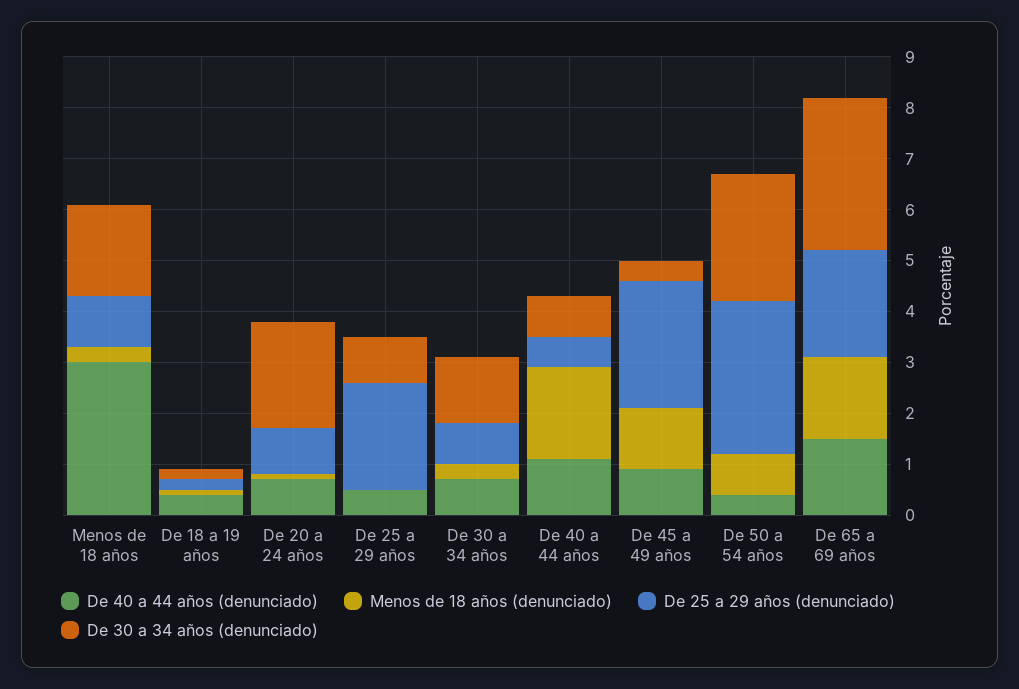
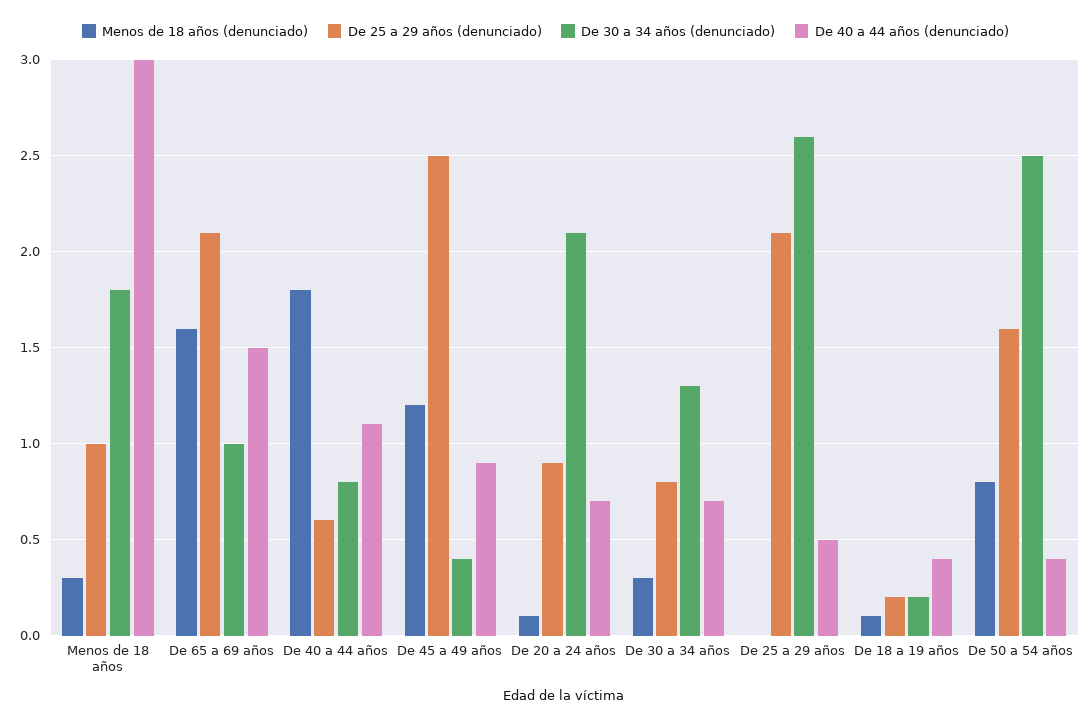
De 30 a 34 años (denunciado), De 25 a 29 años: 1 -> 2.6
De 25 a 29 años (denunciado), De 50 a 54 años: 3 -> 1.6
De 30 a 34 años (denunciado), De 65 a 69 años: 3 -> 1

